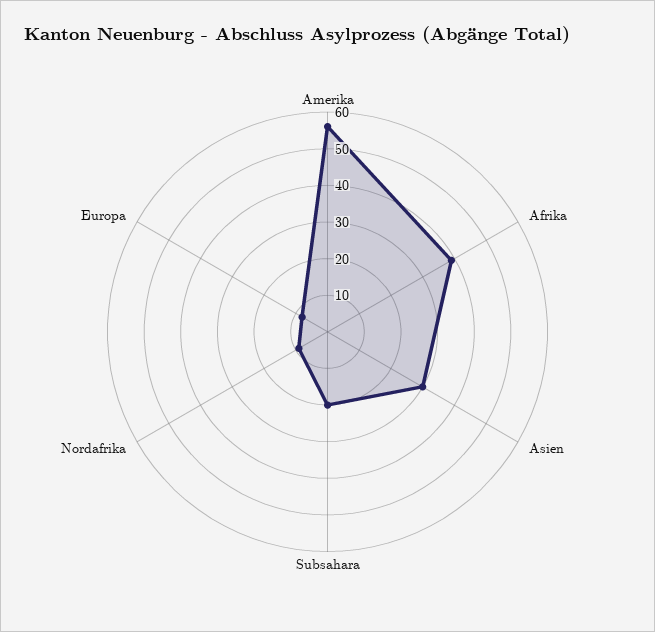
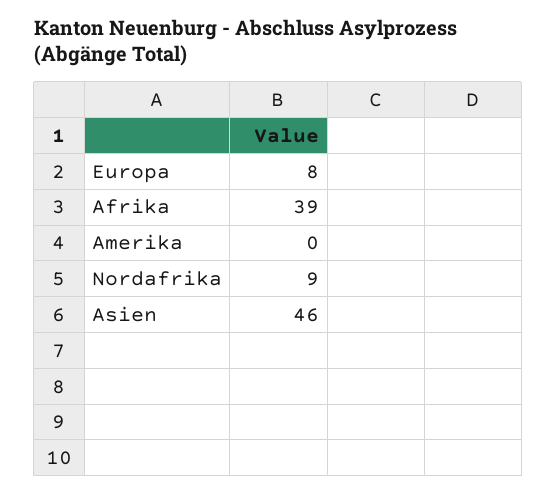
Amerika: 55 -> 0
Asien: 30 -> 46
Subsahara: 20 -> none

